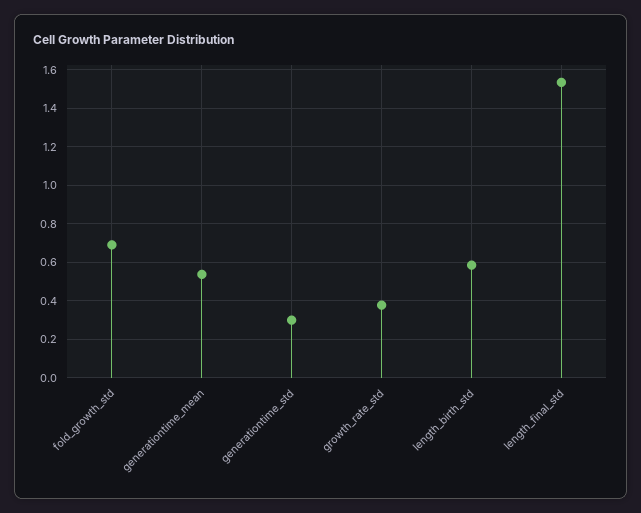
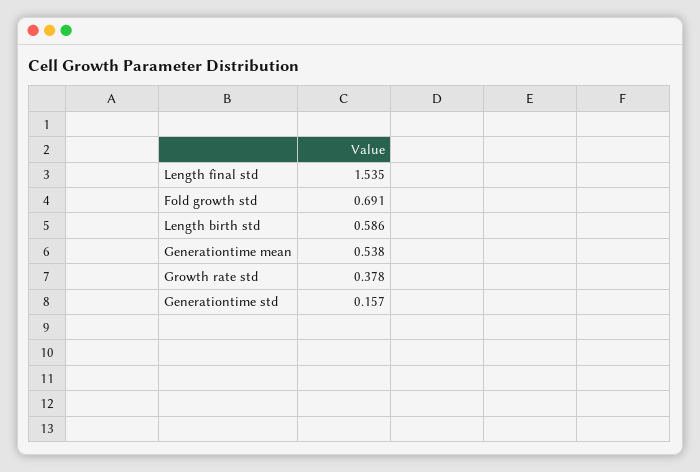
generationtime_std: 0.3 -> 0.157

